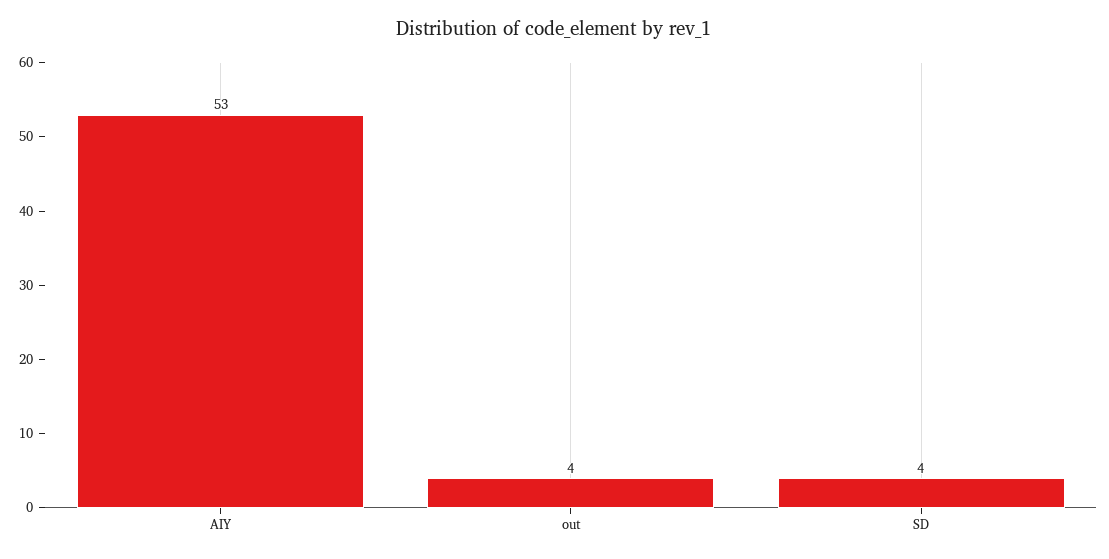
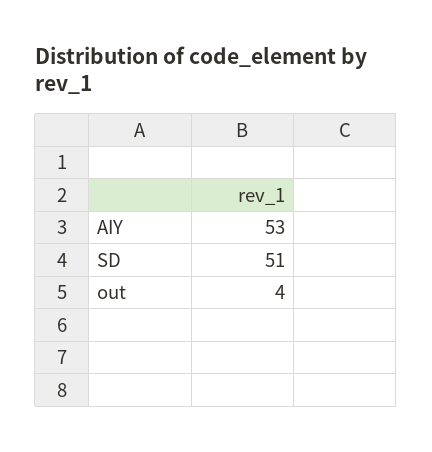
SD: 4 -> 51

